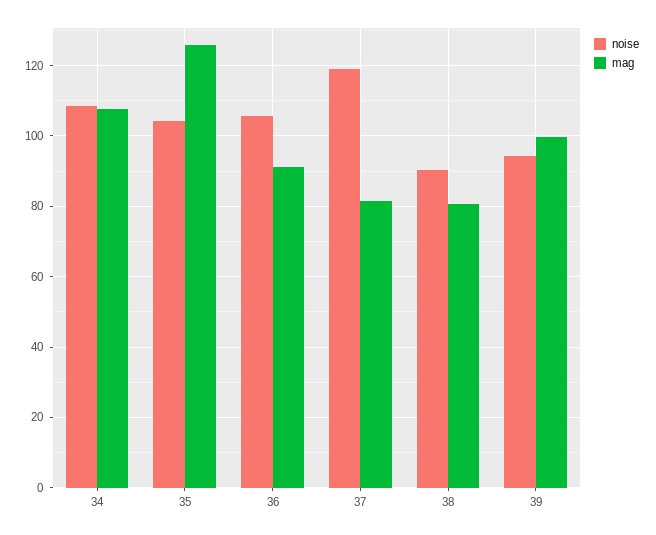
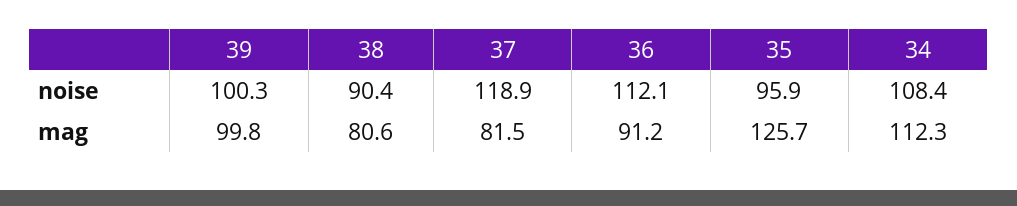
mag, 34: 108 -> 112.3
noise, 35: 104 -> 95.9
noise, 36: 106 -> 112.1
noise, 39: 94 -> 100.3

